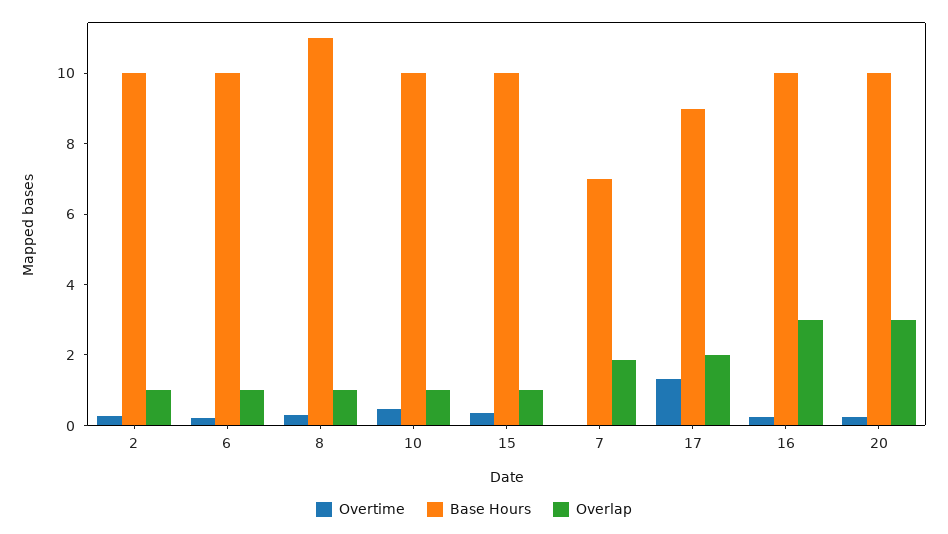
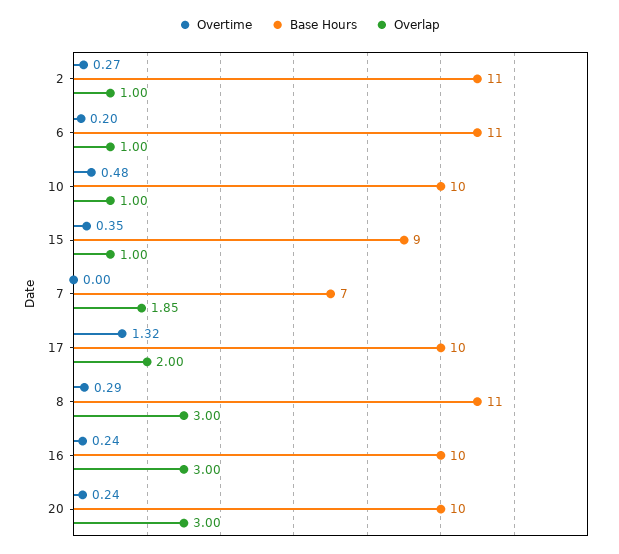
Base Hours, 2: 10 -> 11
Base Hours, 6: 10 -> 11
Overlap, 8: 1 -> 3
Base Hours, 15: 10 -> 9
Base Hours, 17: 9 -> 10

